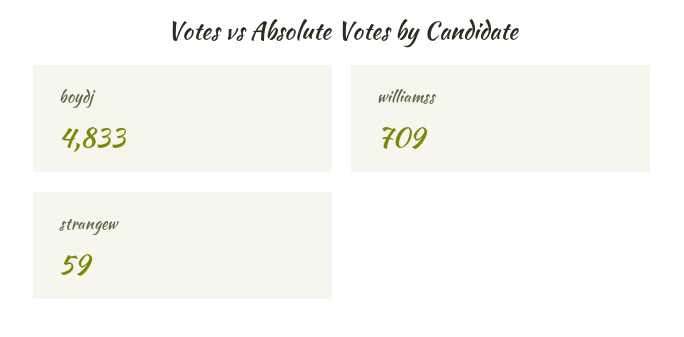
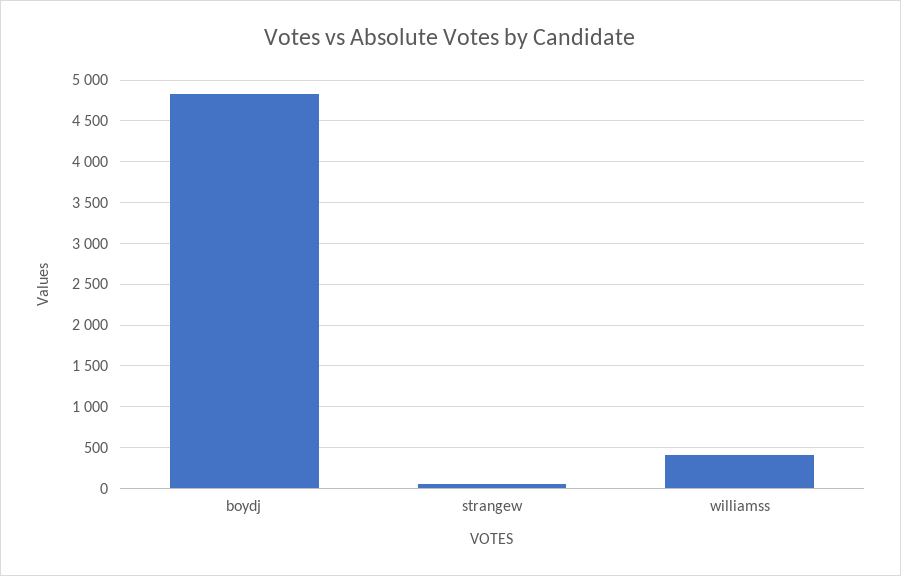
williamss: 709 -> 400

